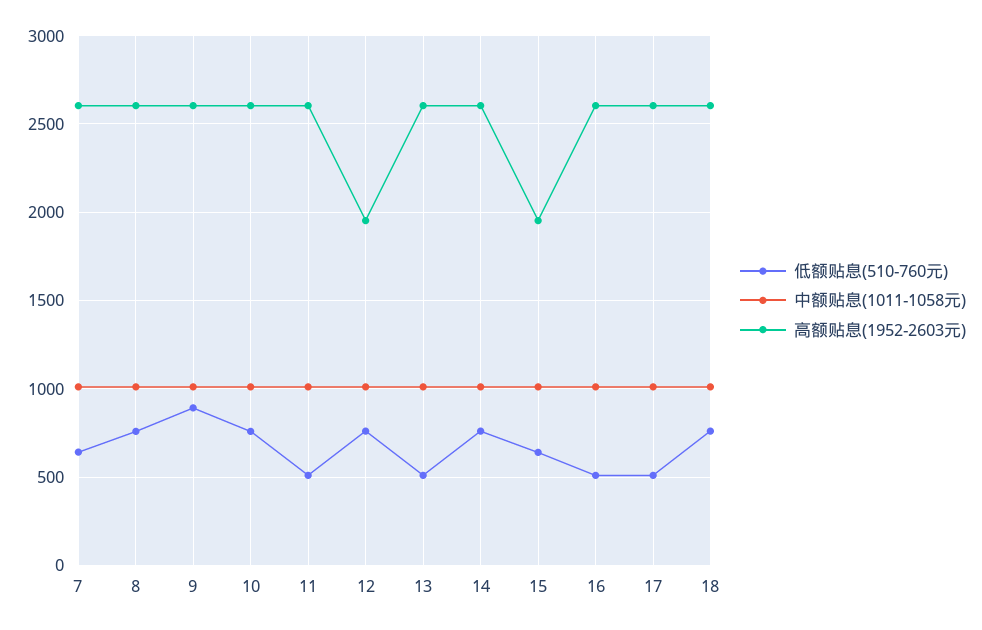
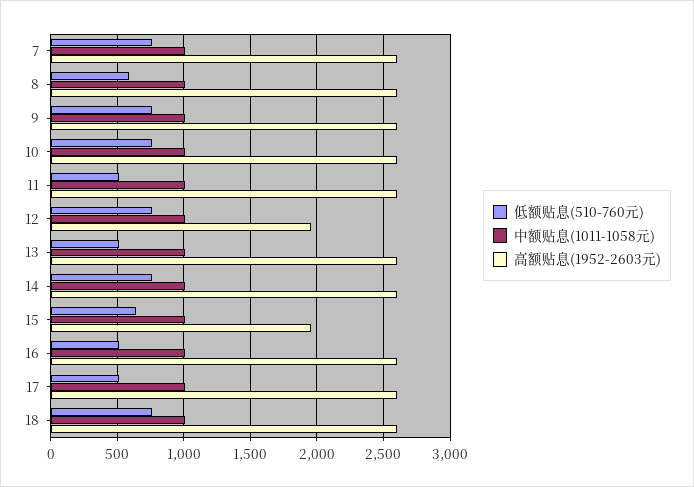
低额贴息(510-760元), 7: 650 -> 750
低额贴息(510-760元), 8: 750 -> 600
低额贴息(510-760元), 9: 900 -> 750

